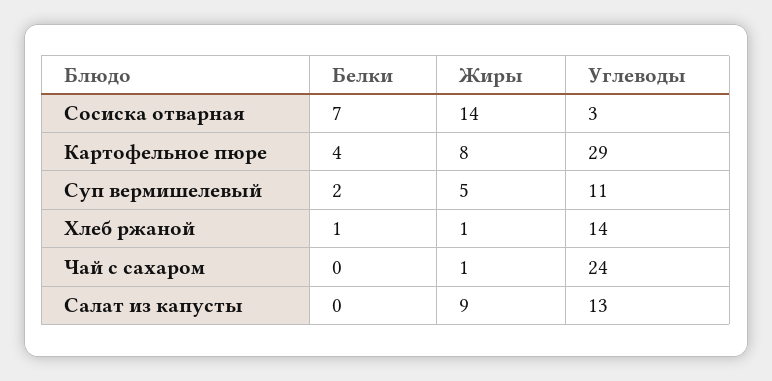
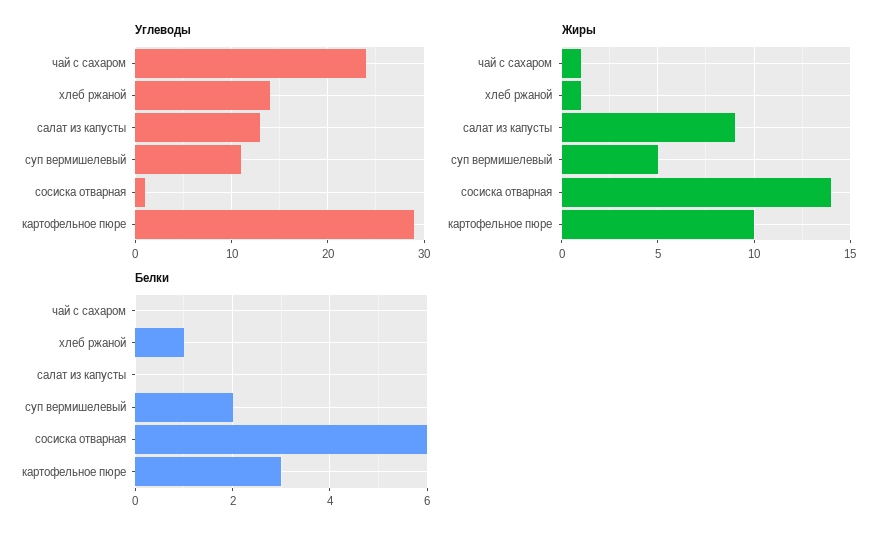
Белки, Сосиска отварная: 7 -> 6
Углеводы, Сосиска отварная: 3 -> 1
Белки, Картофельное пюре: 4 -> 3
Жиры, Картофельное пюре: 8 -> 10

